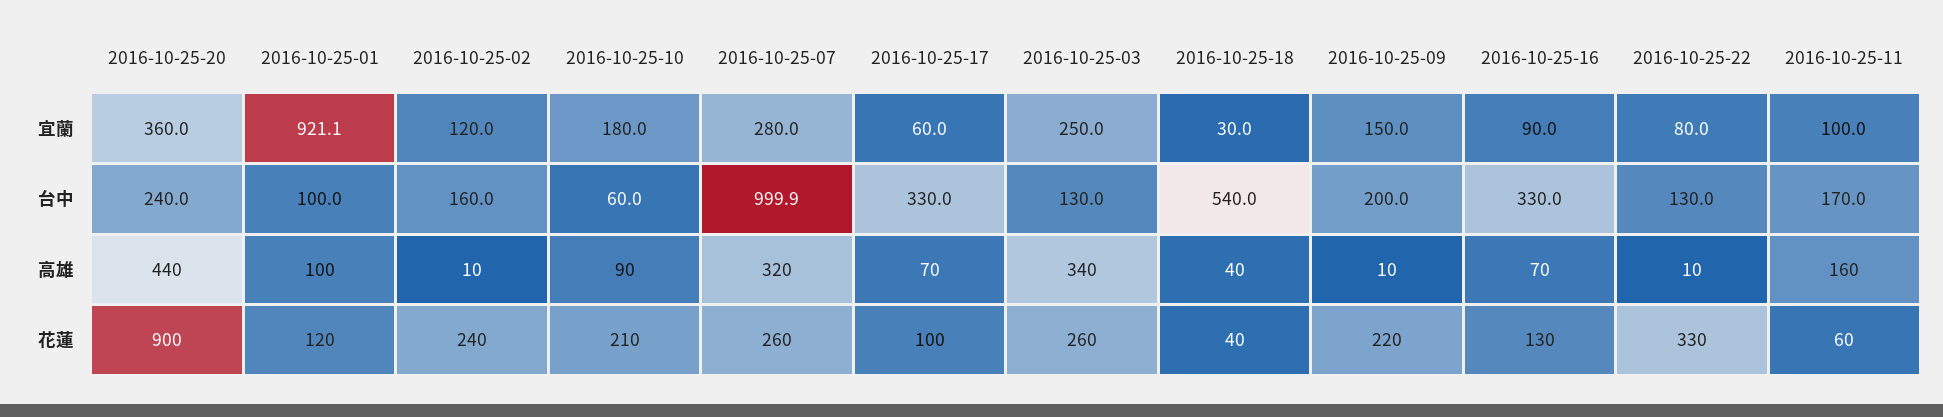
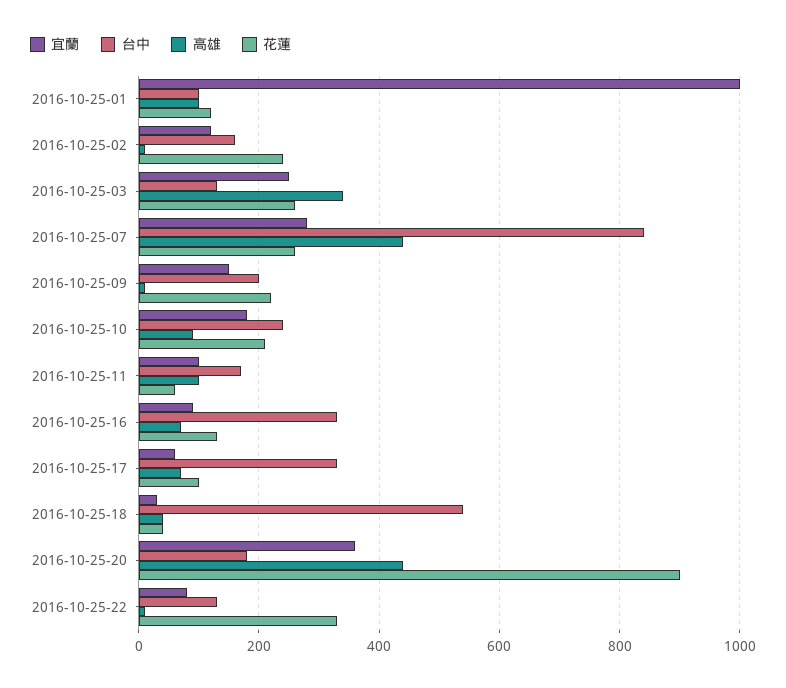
宜蘭, 2016-10-25-01: 921.1 -> 1000
台中, 2016-10-25-20: 240 -> 180
台中, 2016-10-25-10: 60 -> 240
台中, 2016-10-25-07: 999.9 -> 840
高雄, 2016-10-25-07: 320 -> 440
高雄, 2016-10-25-11: 160 -> 100

